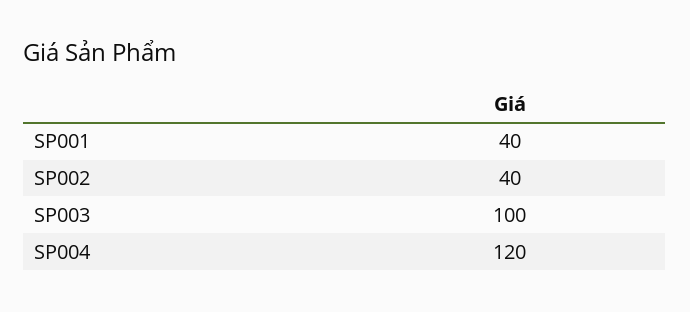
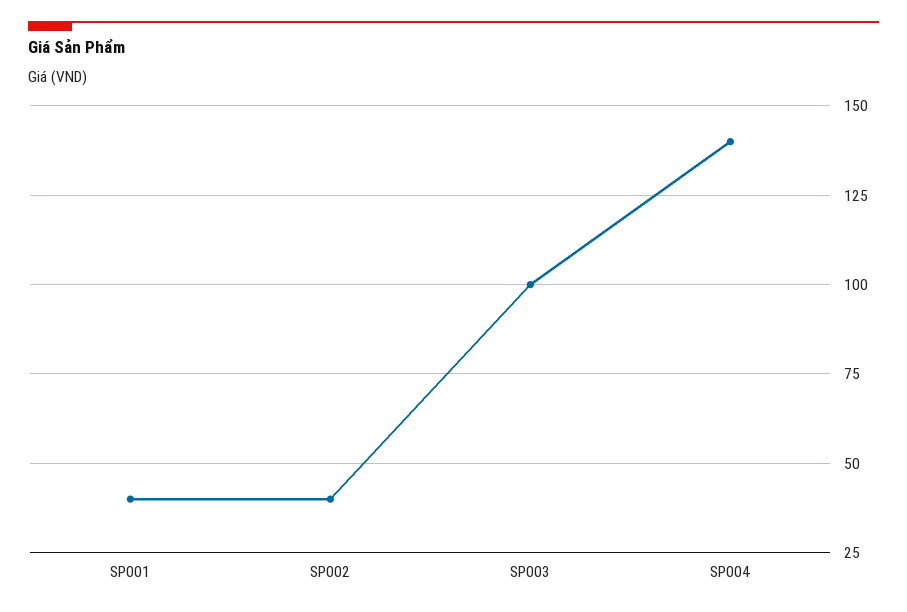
SP004: 120 -> 140

